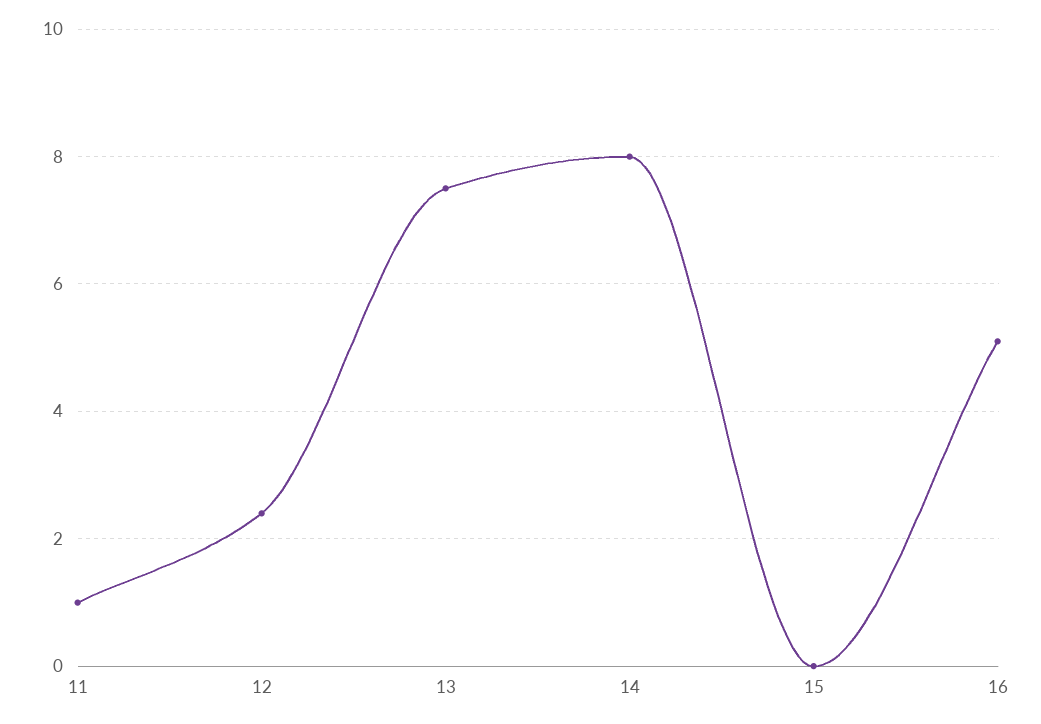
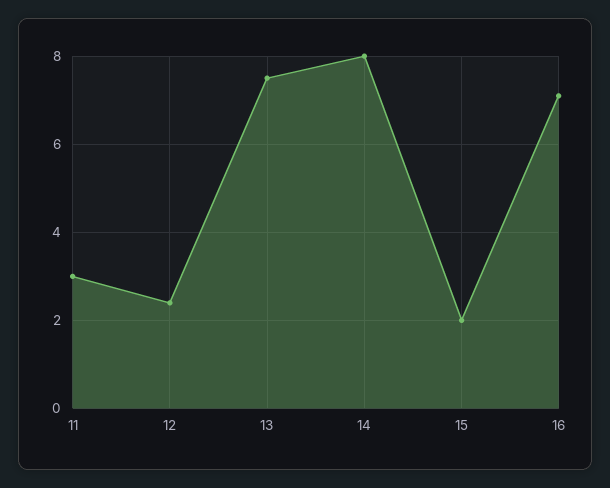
11: 1 -> 3
15: 0 -> 2
16: 5 -> 7

